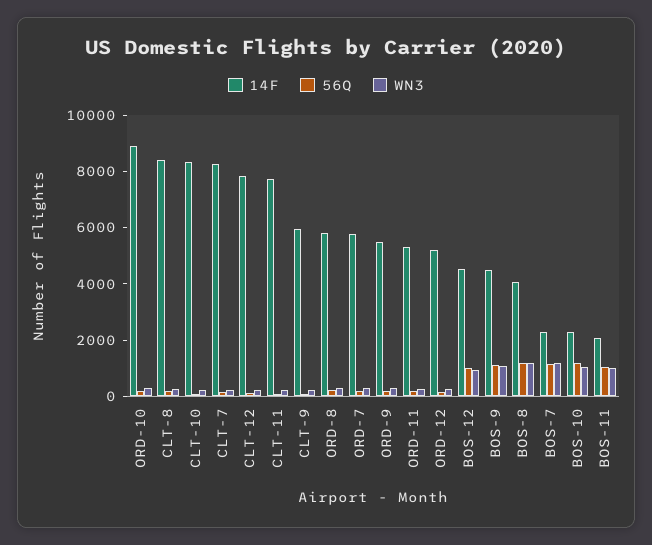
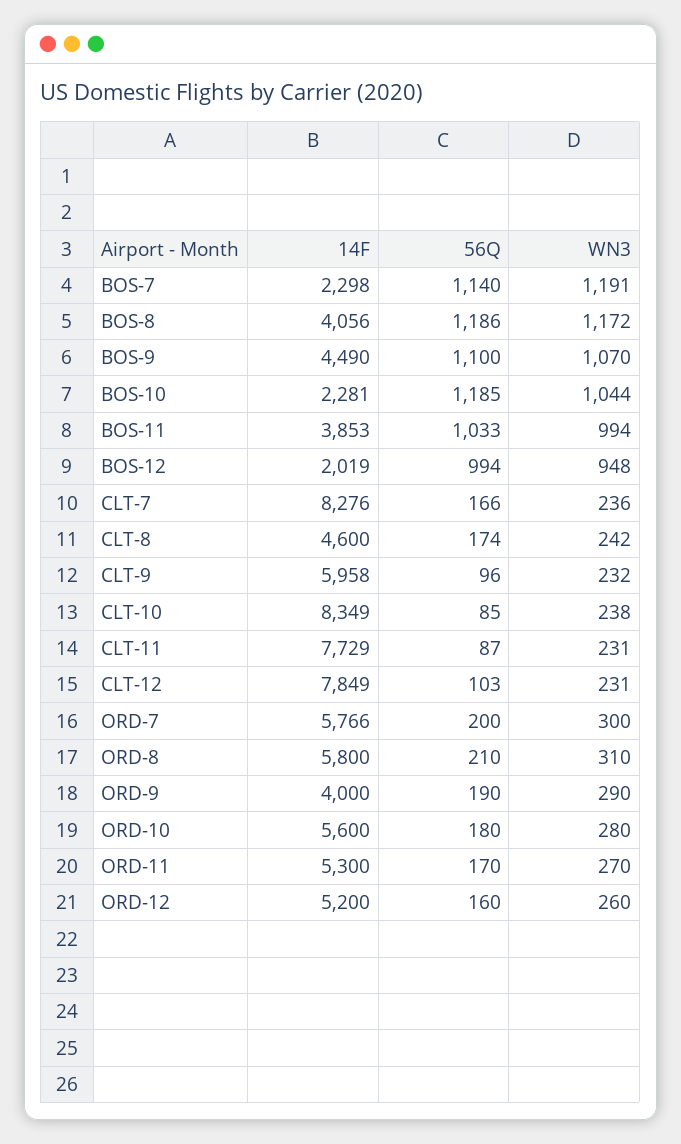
14F, ORD-10: 9000 -> 5600
14F, CLT-8: 8500 -> 4600
14F, ORD-9: 5500 -> 4000
14F, BOS-12: 4500 -> 2019
14F, BOS-11: 2000 -> 3853

